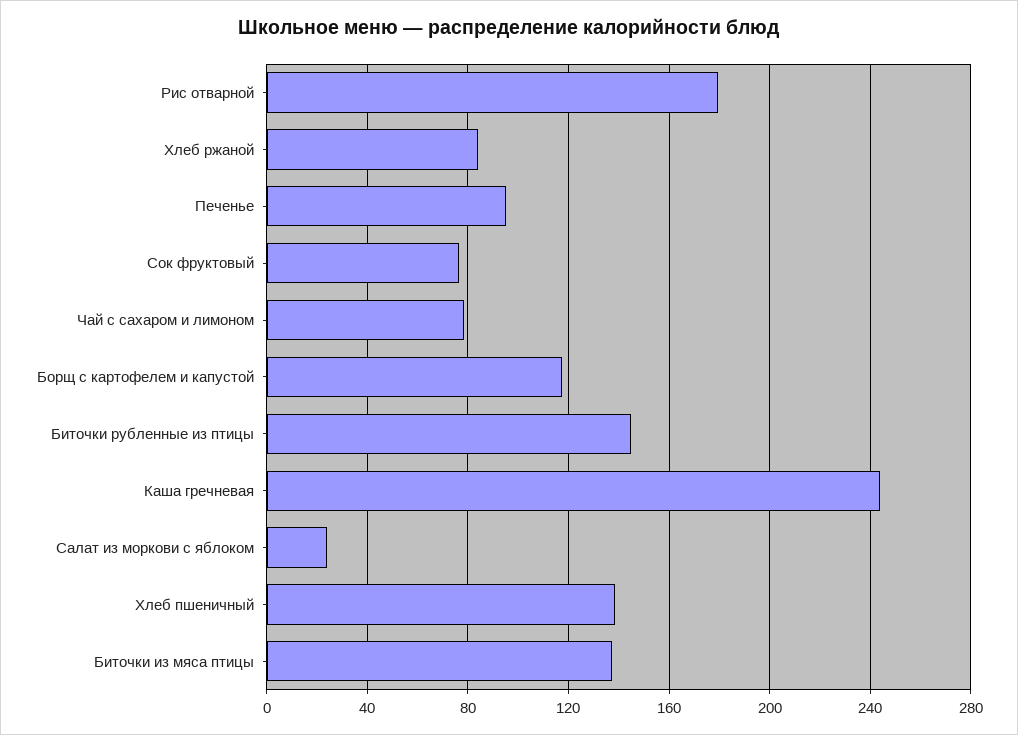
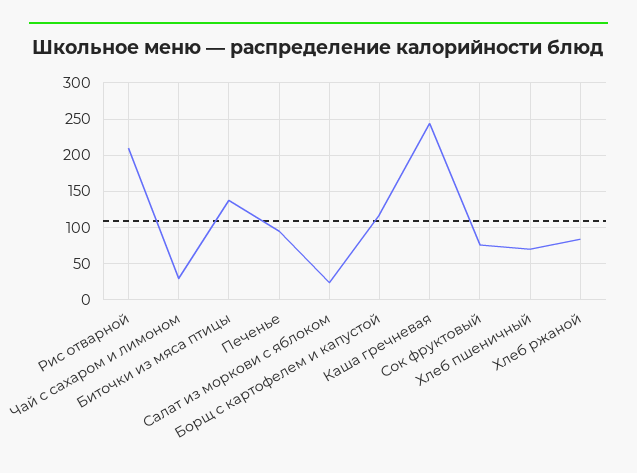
Рис отварной: 180 -> 210
Чай с сахаром и лимоном: 80 -> 30
Биточки рубленные из птицы: 145 -> none
Хлеб пшеничный: 140 -> 70

